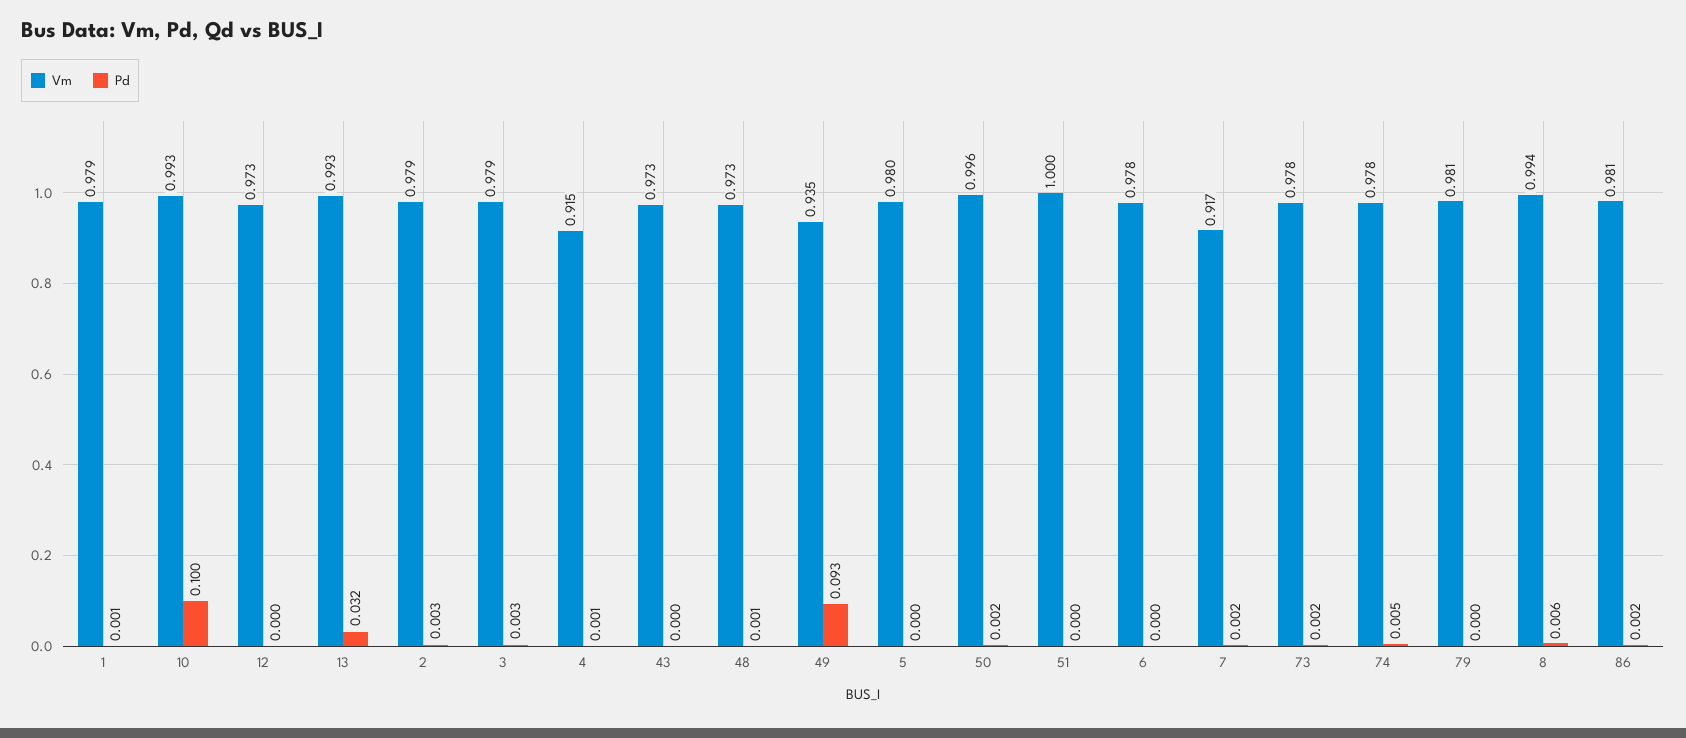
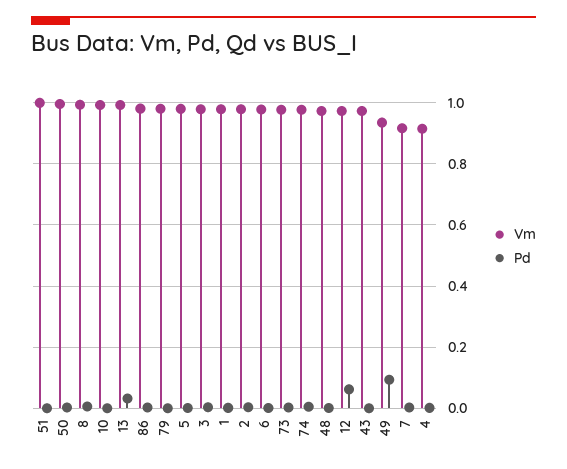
Pd, 10: 0.1 -> 0
Pd, 12: 0 -> 0.06

